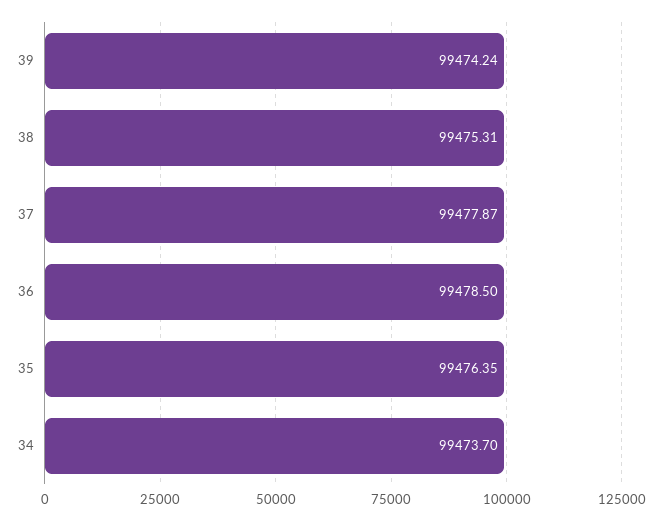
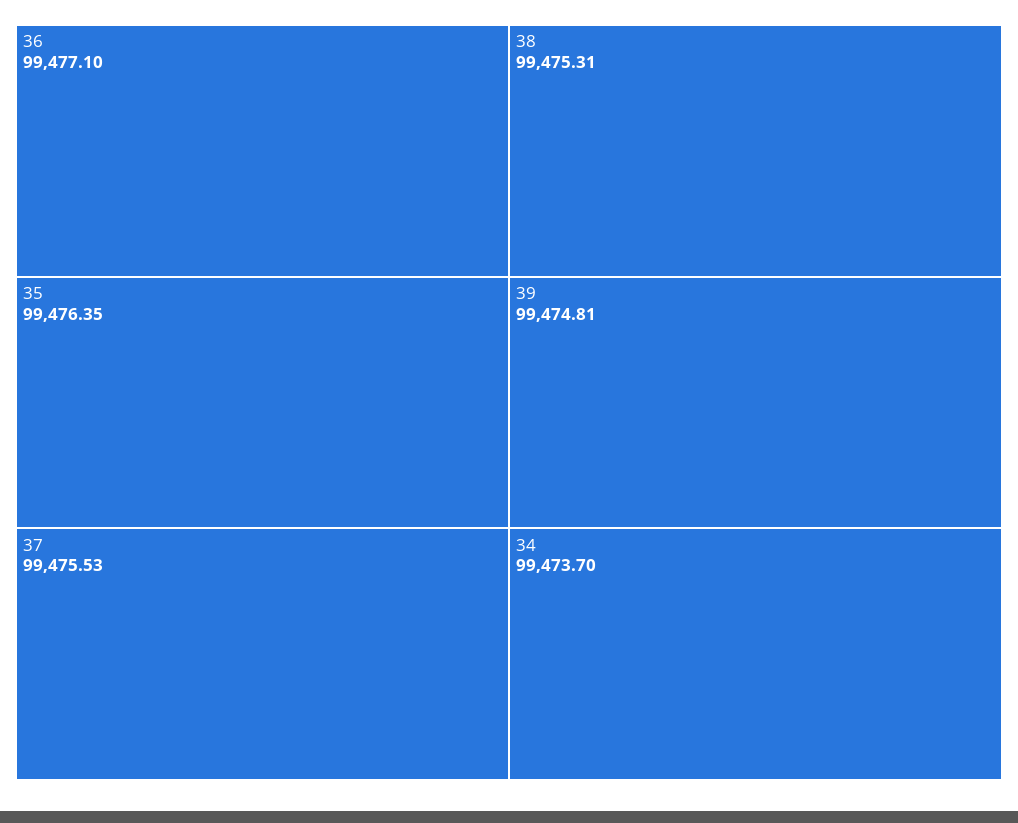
39: 99474.24 -> 99474.81
37: 99477.87 -> 99475.53
36: 99478.5 -> 99477.1

